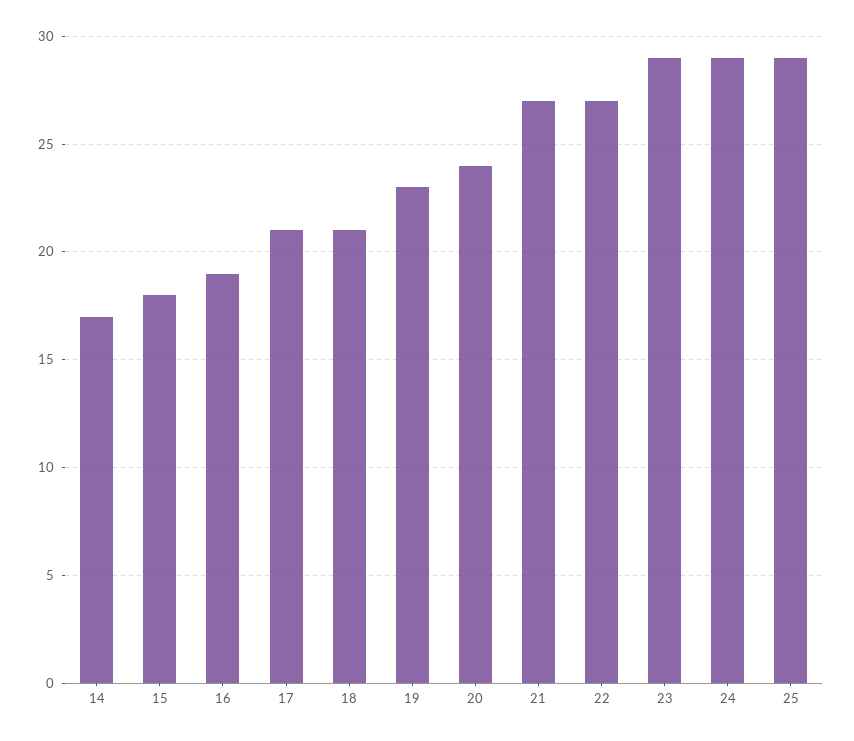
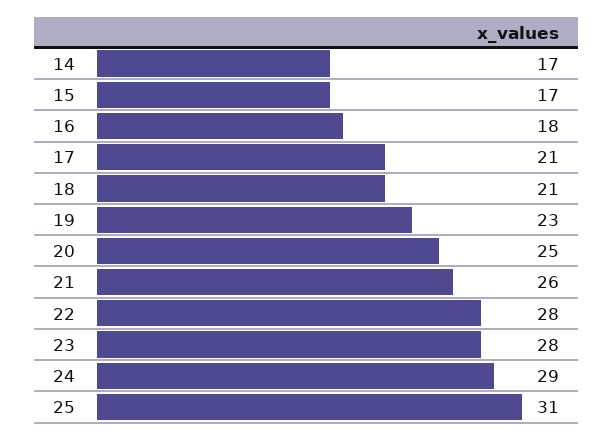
15: 18 -> 17
16: 19 -> 18
20: 24 -> 25
21: 27 -> 26
22: 27 -> 28
23: 29 -> 28
25: 29 -> 31

